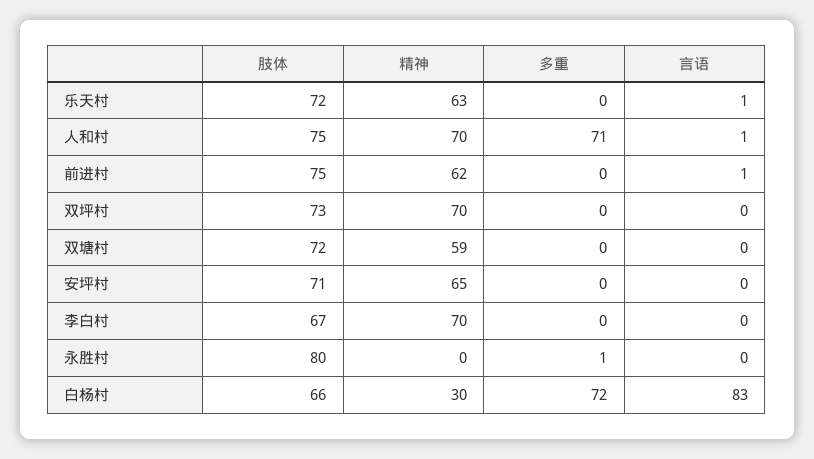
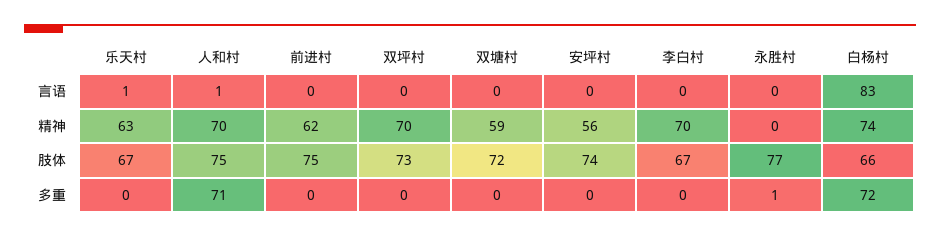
肢体, 乐天村: 72 -> 67
言语, 前进村: 1 -> 0
肢体, 安坪村: 71 -> 74
精神, 安坪村: 65 -> 56
肢体, 永胜村: 80 -> 77
精神, 白杨村: 30 -> 74

